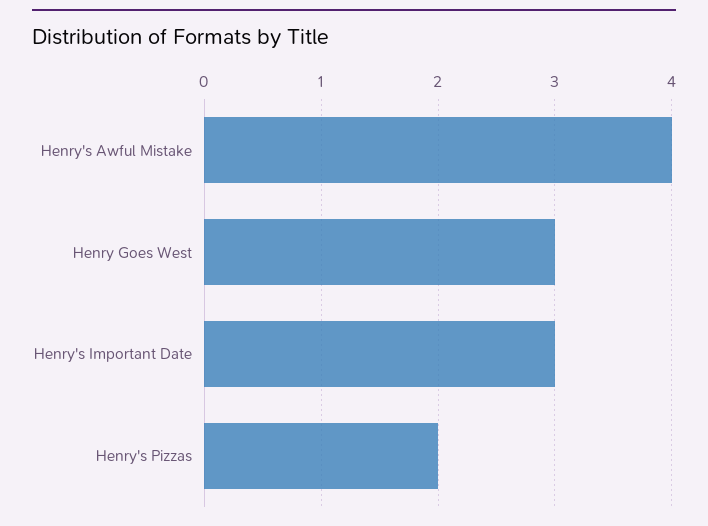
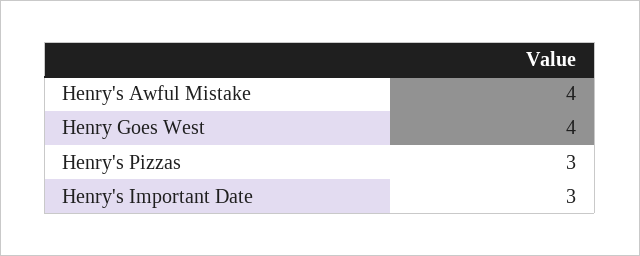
Henry Goes West: 3 -> 4
Henry's Pizzas: 2 -> 3

